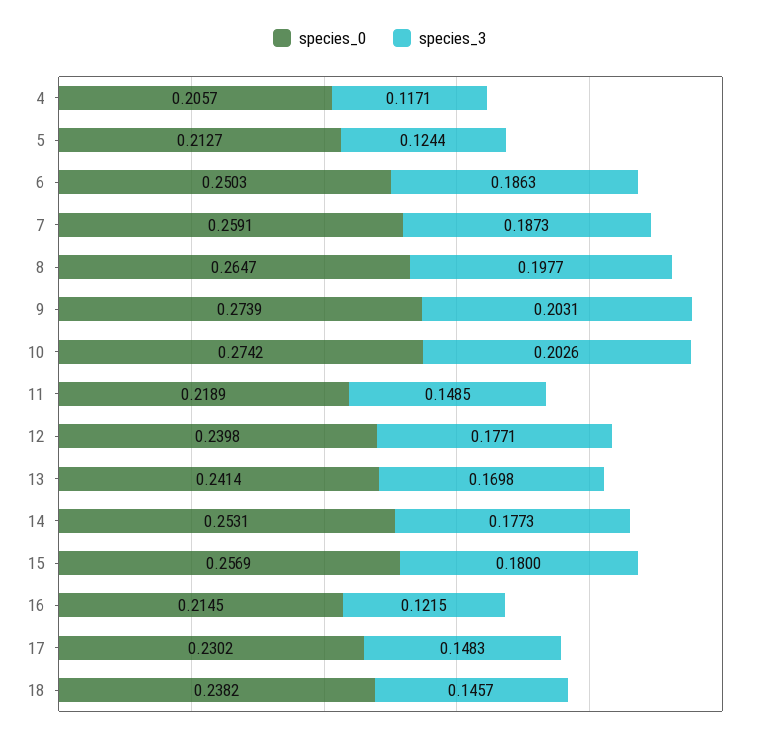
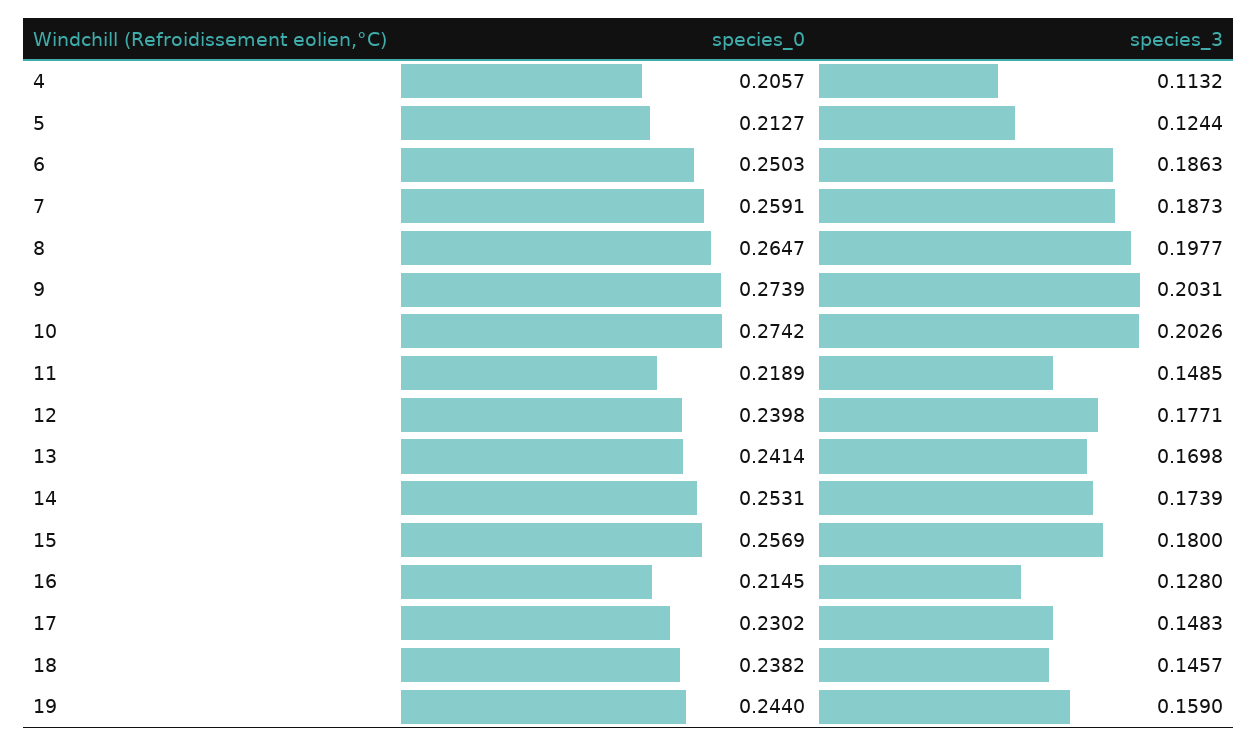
species_3, 4: 0.1171 -> 0.1132
species_3, 14: 0.1773 -> 0.1739
species_3, 16: 0.1215 -> 0.128
species_0, 19: none -> 0.244
species_3, 19: none -> 0.159

